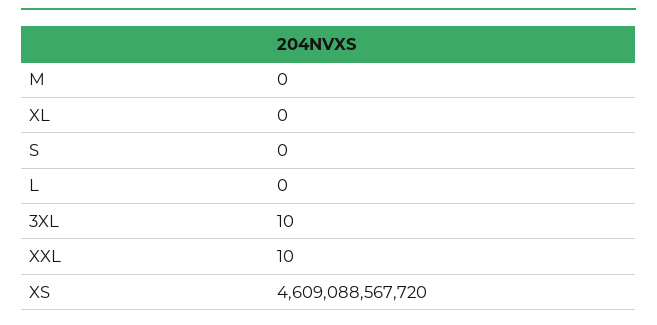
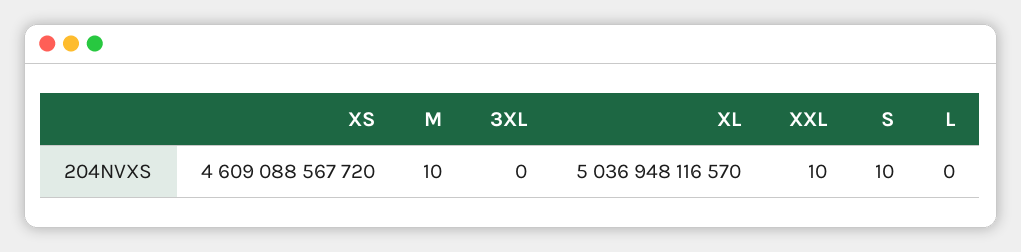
M: 0 -> 10
XL: 0 -> 5036948116570
S: 0 -> 10
3XL: 10 -> 0

